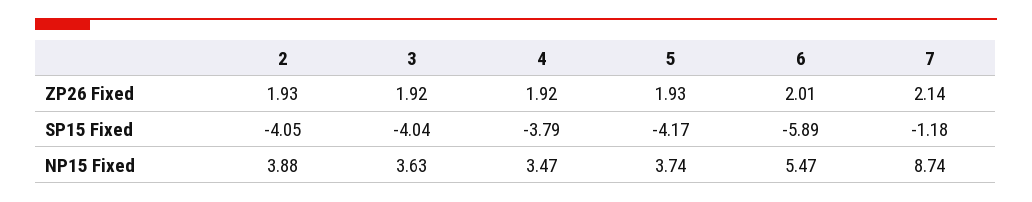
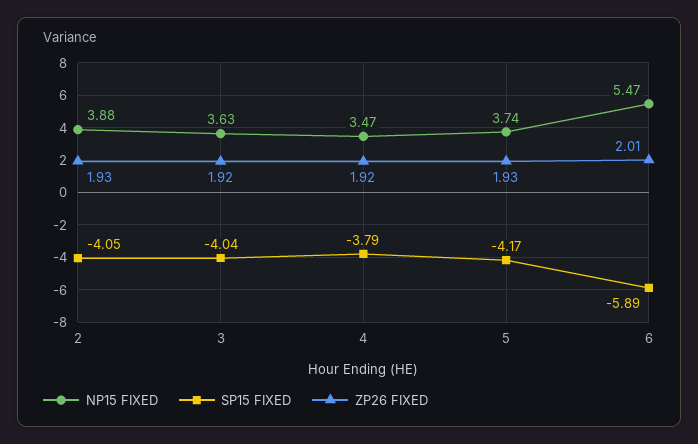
ZP26 Fixed, 7: 2.14 -> none
SP15 Fixed, 7: -1.18 -> none
NP15 Fixed, 7: 8.74 -> none

